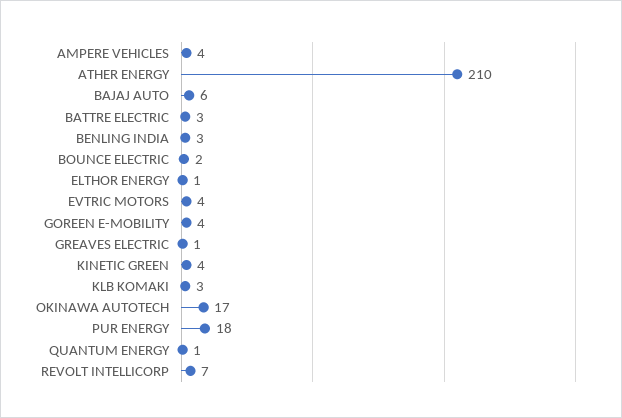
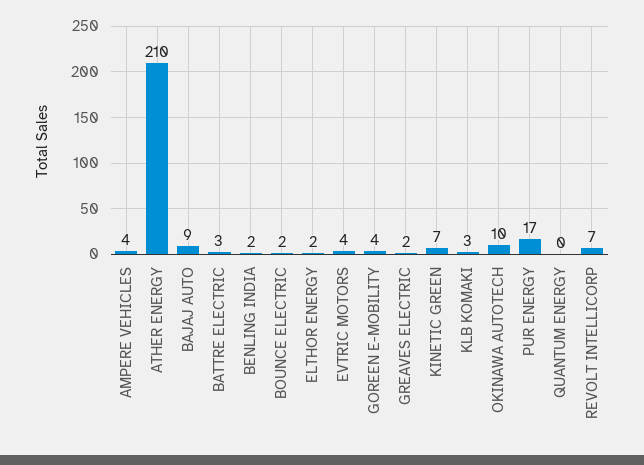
BAJAJ AUTO: 6 -> 9
BENLING INDIA: 3 -> 2
ELTHOR ENERGY: 1 -> 2
GREAVES ELECTRIC: 1 -> 2
KINETIC GREEN: 4 -> 7
OKINAWA AUTOTECH: 17 -> 10
PUR ENERGY: 18 -> 17
QUANTUM ENERGY: 1 -> 0

